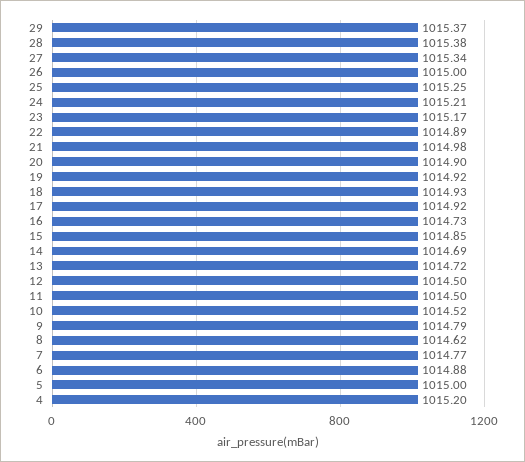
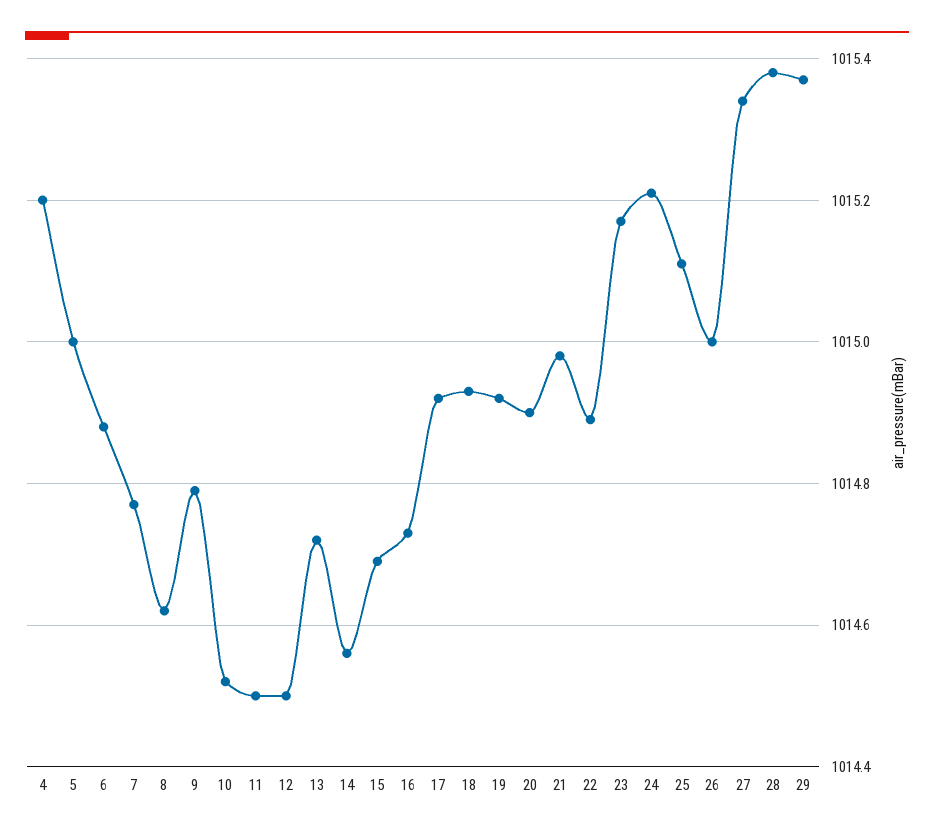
25: 1015.25 -> 1015.1
15: 1014.85 -> 1014.7
14: 1014.69 -> 1014.55

